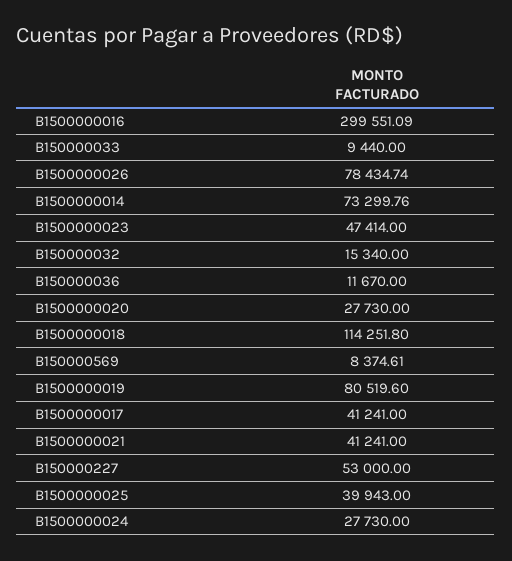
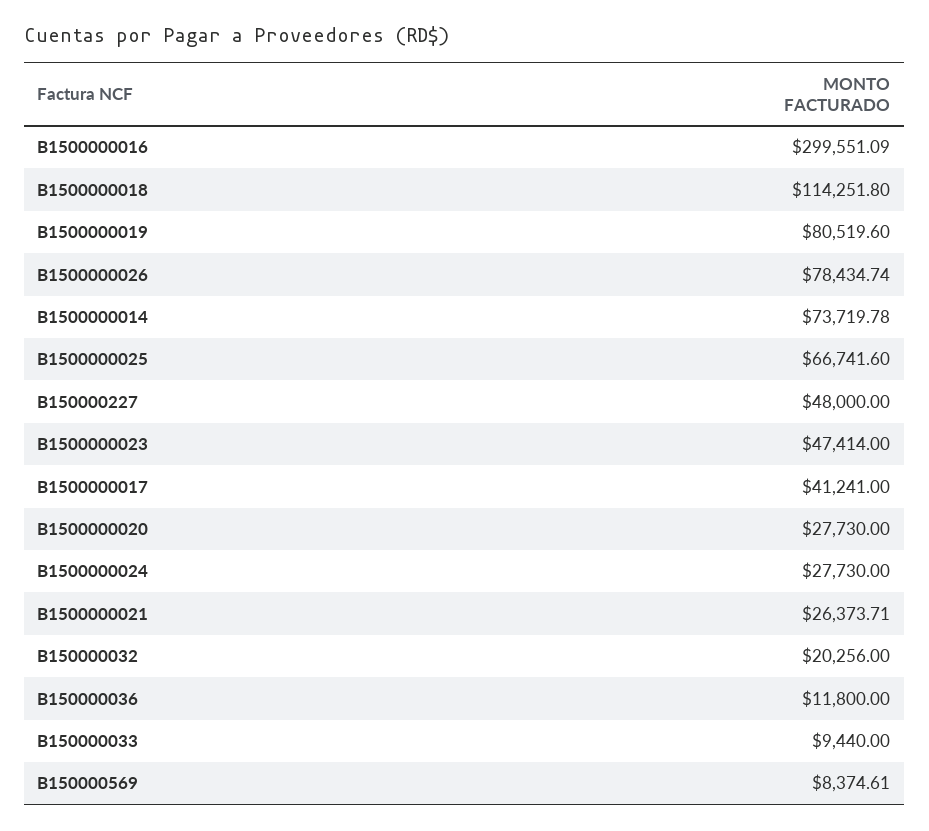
B1500000014: 73299.76 -> 73719.78
B150000032: 15340 -> 20256
B150000036: 11670 -> 11800
B1500000021: 41241 -> 26373.71
B150000227: 53000 -> 48000
B1500000025: 39943 -> 66741.6

